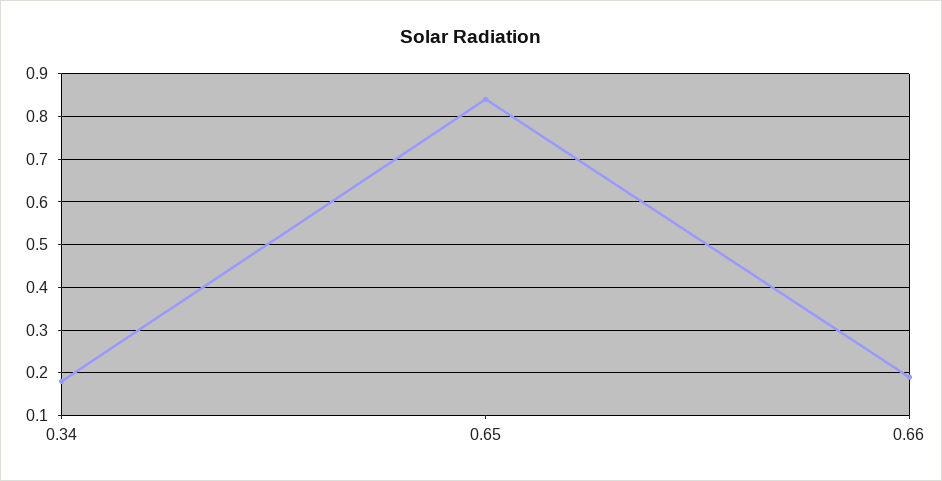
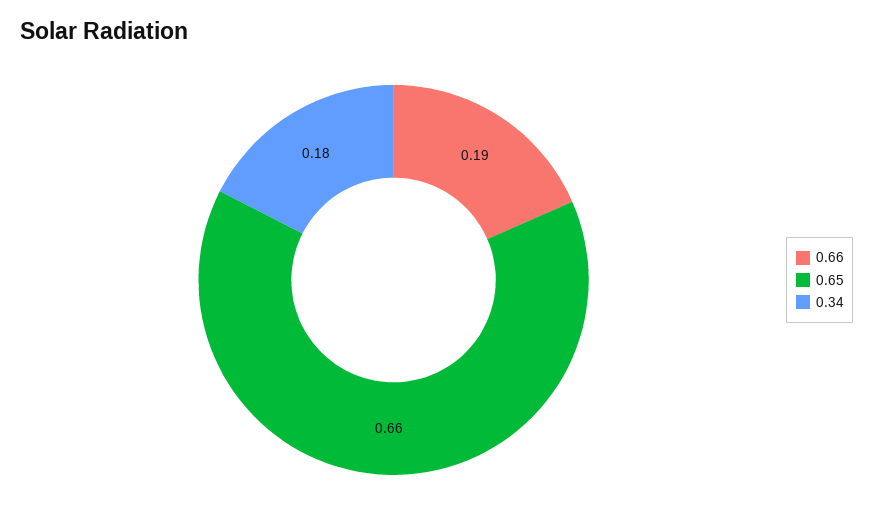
0.65: 0.85 -> 0.66

